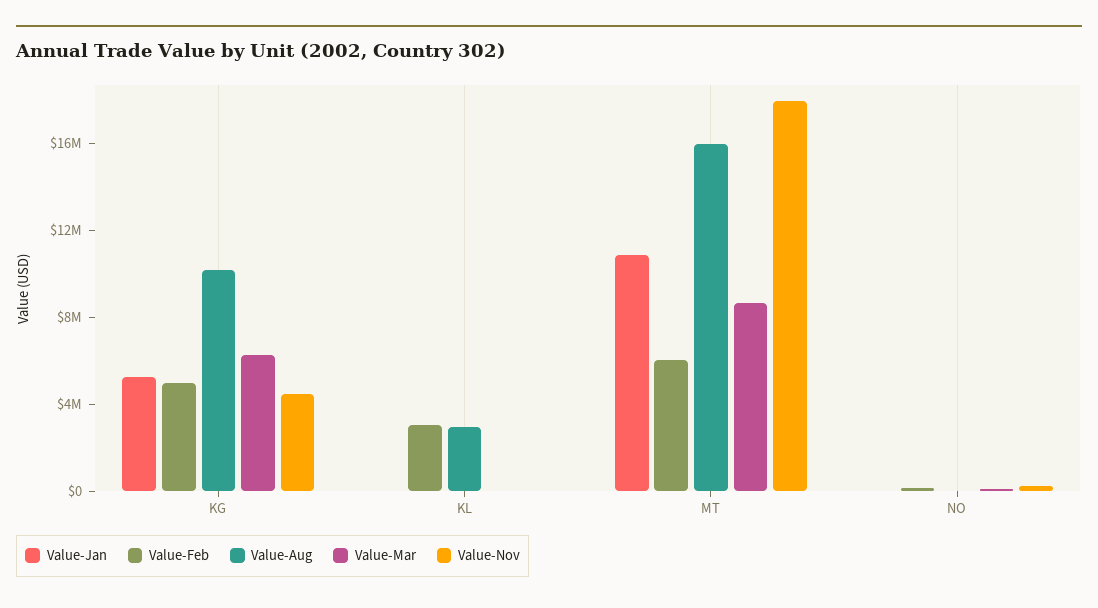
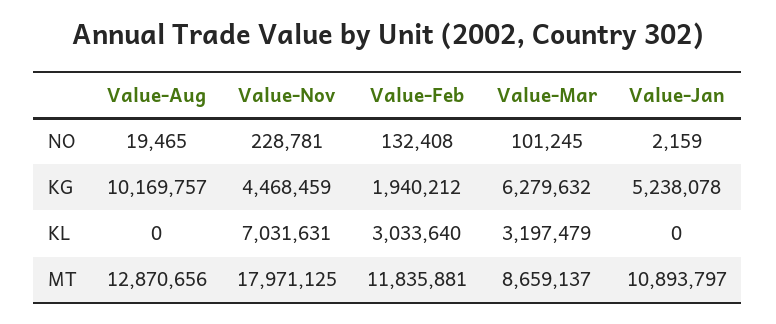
Value-Feb, KG: 5000000 -> 1940212
Value-Aug, KL: 3000000 -> 0
Value-Mar, KL: 0 -> 3197479
Value-Nov, KL: 0 -> 7031631
Value-Feb, MT: 6000000 -> 11835881
Value-Aug, MT: 16000000 -> 12870656

